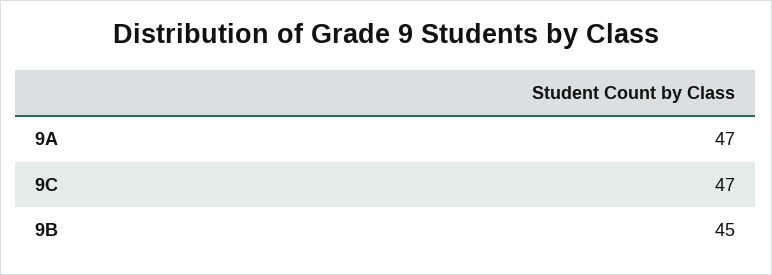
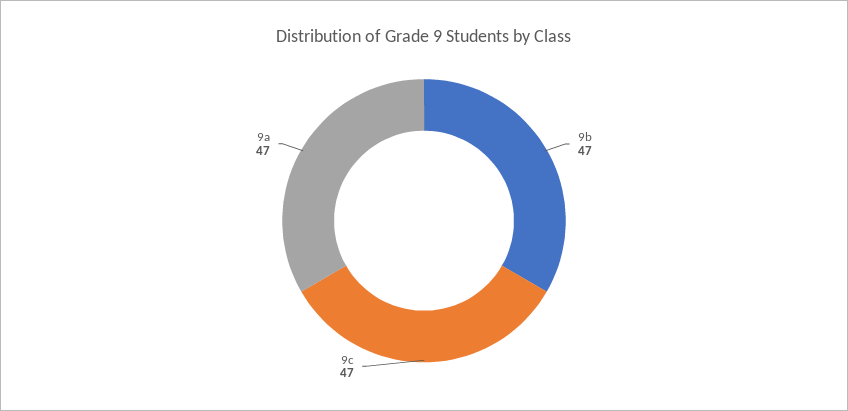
9B: 45 -> 47

